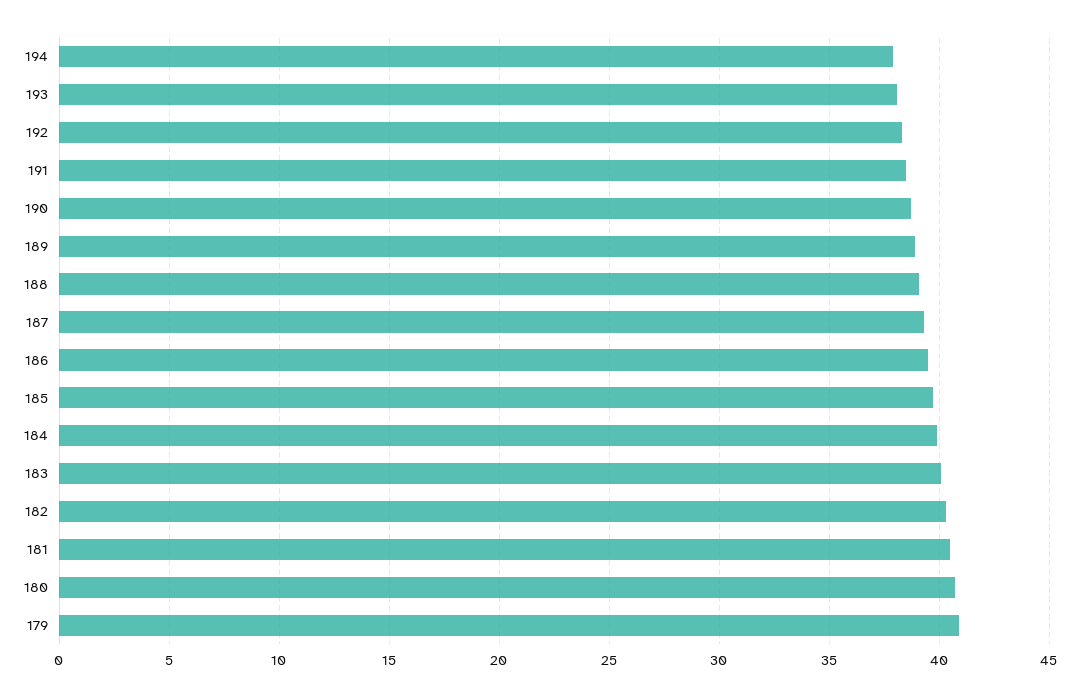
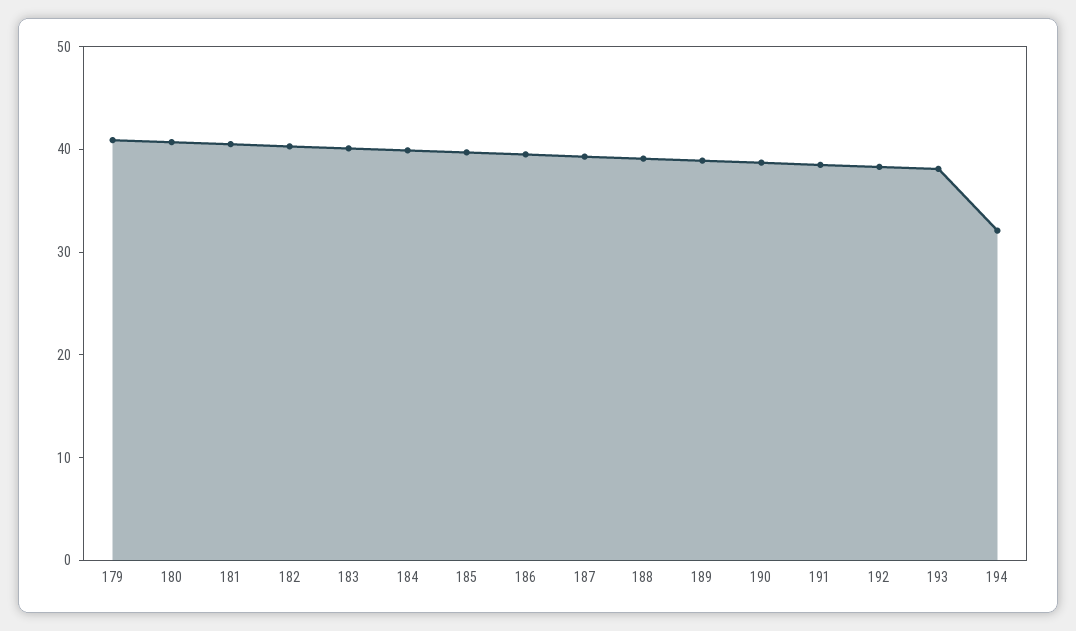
194: 38 -> 32

